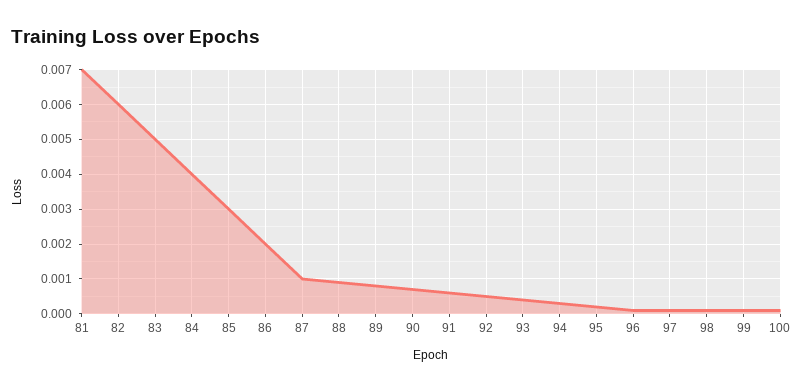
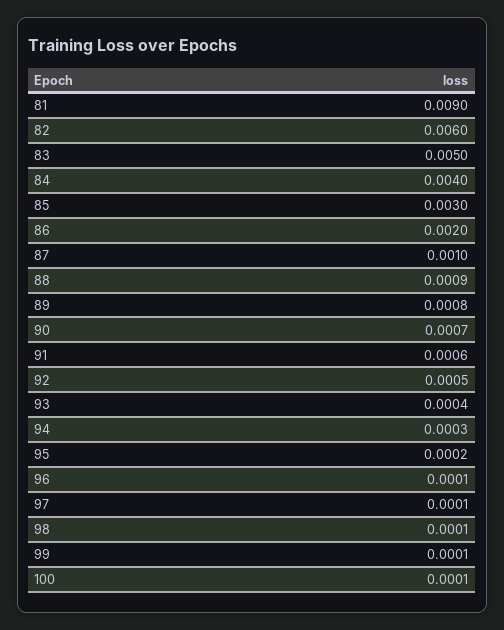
81: 0.007 -> 0.009

